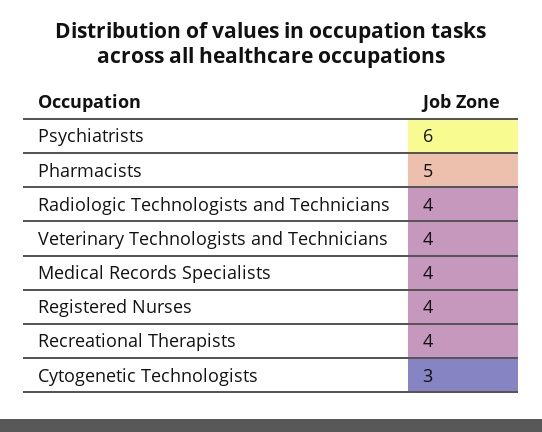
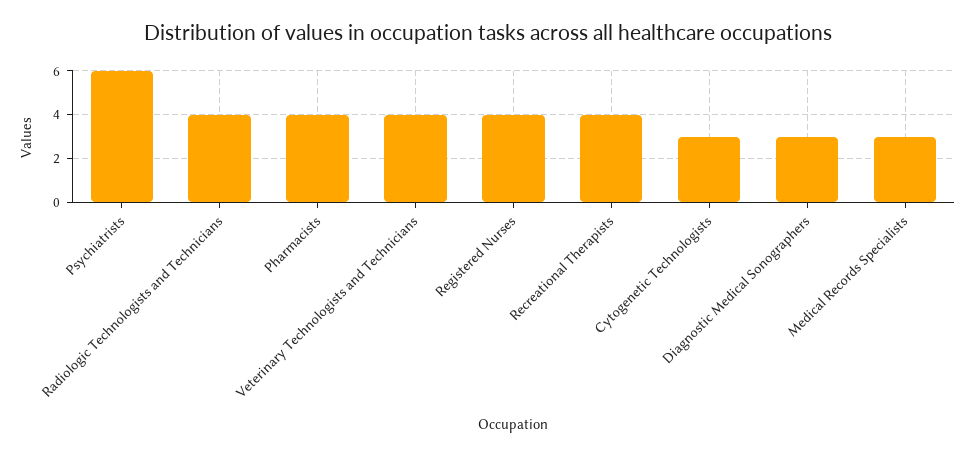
Pharmacists: 5 -> 4
Medical Records Specialists: 4 -> 3
Diagnostic Medical Sonographers: none -> 3

